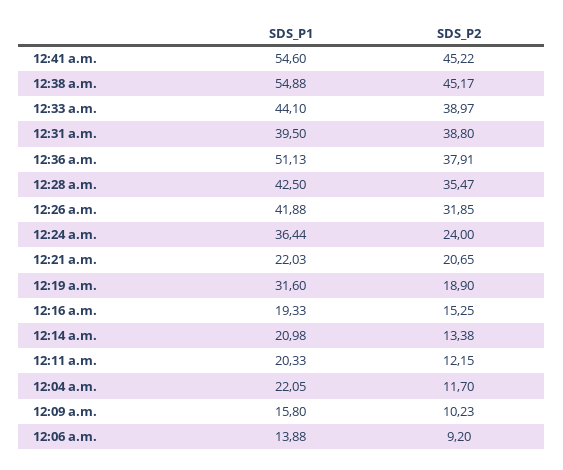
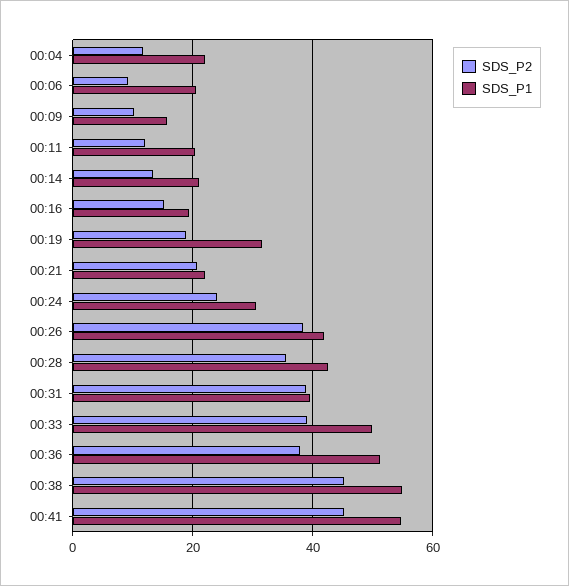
SDS_P1, 12:33 a.m.: 44.1 -> 50
SDS_P2, 12:26 a.m.: 31.85 -> 38
SDS_P1, 12:24 a.m.: 36.44 -> 30
SDS_P1, 12:06 a.m.: 13.88 -> 20

